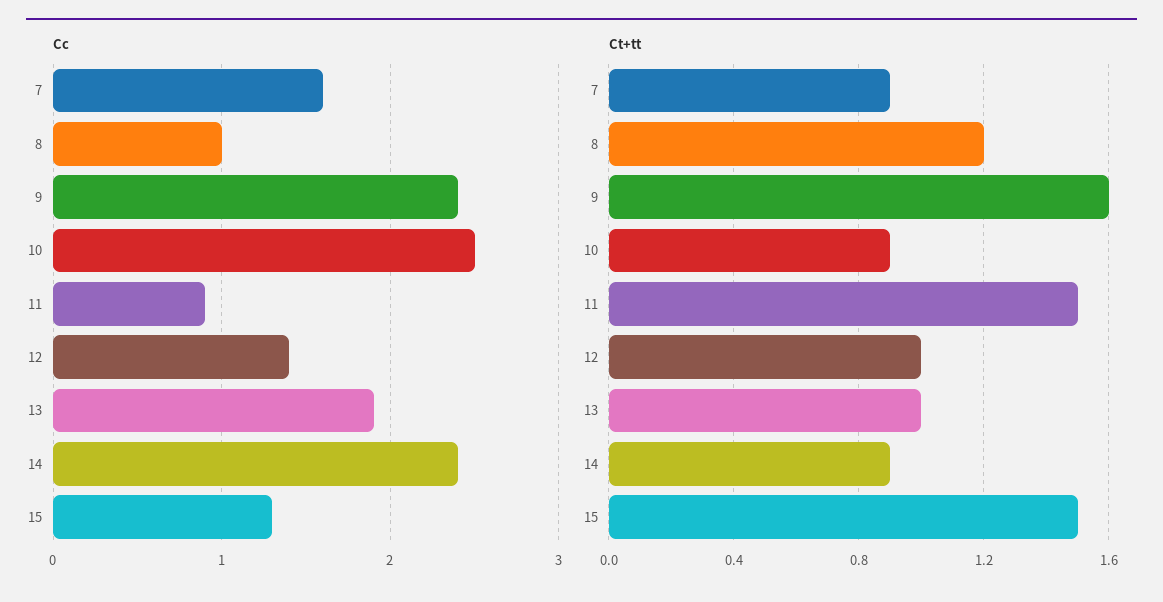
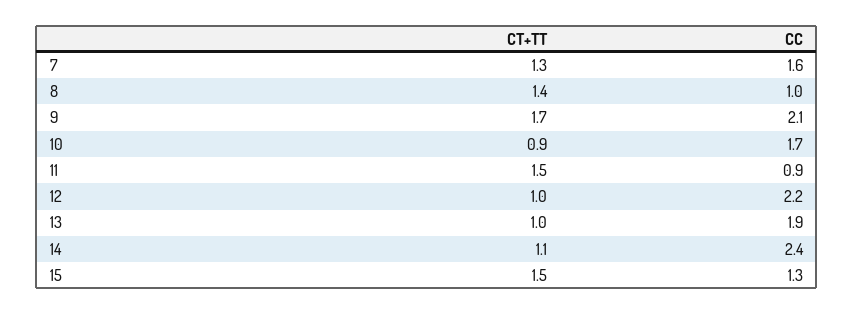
Cc, 9: 2.4 -> 2.1
Cc, 10: 2.5 -> 1.7
Cc, 12: 1.4 -> 2.2
Ct+tt, 7: 0.9 -> 1.3
Ct+tt, 8: 1.2 -> 1.4
Ct+tt, 9: 1.6 -> 1.7
Ct+tt, 14: 0.9 -> 1.1

